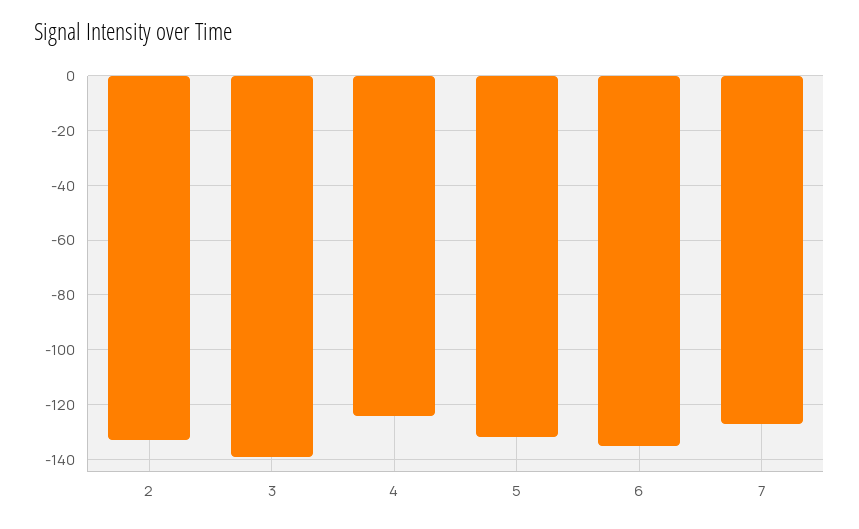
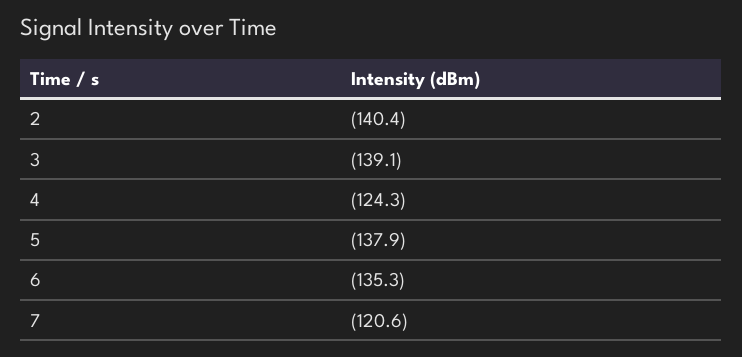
2: -132.5 -> -140.4
5: -132.5 -> -137.9
7: -127.5 -> -120.6

